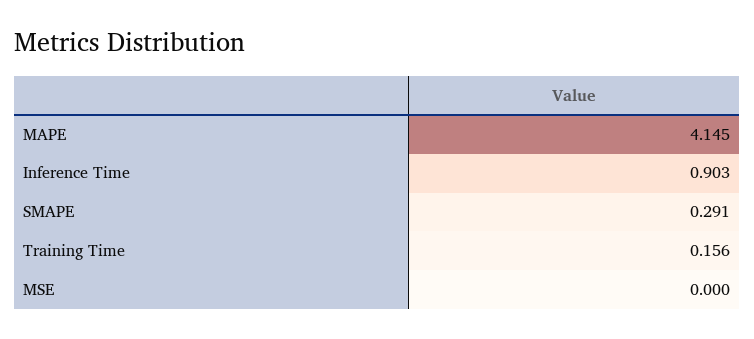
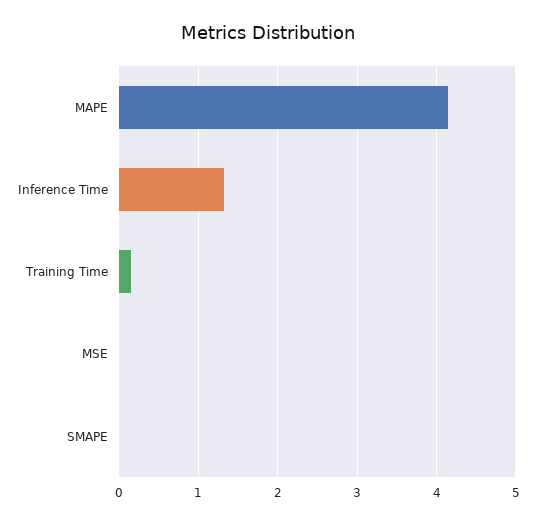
Inference Time: 0.903 -> 1.3
SMAPE: 0.291 -> 0

